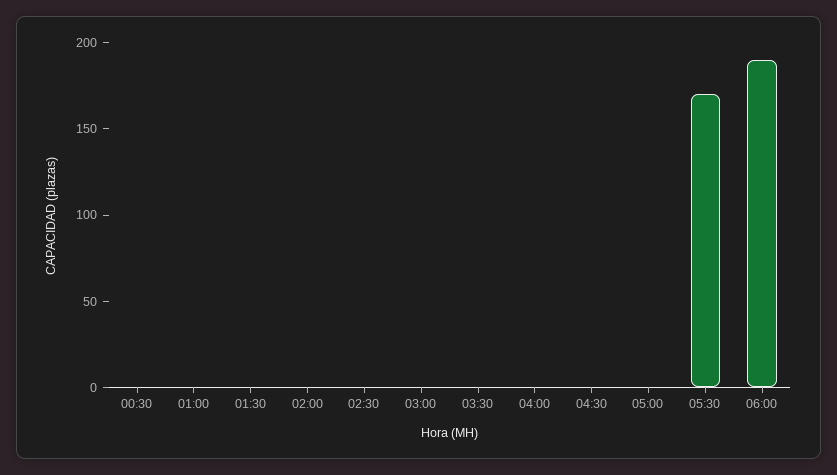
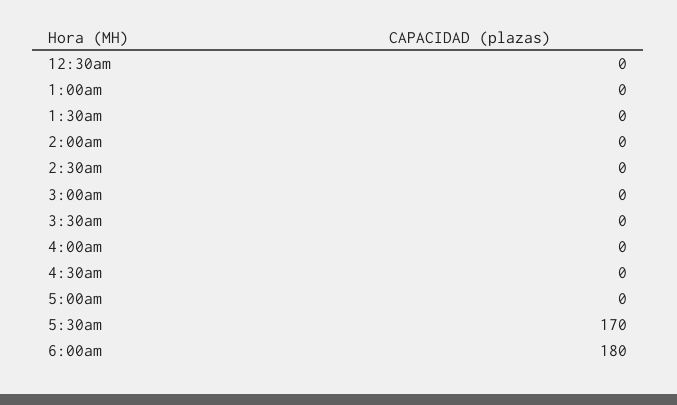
06:00: 190 -> 180

